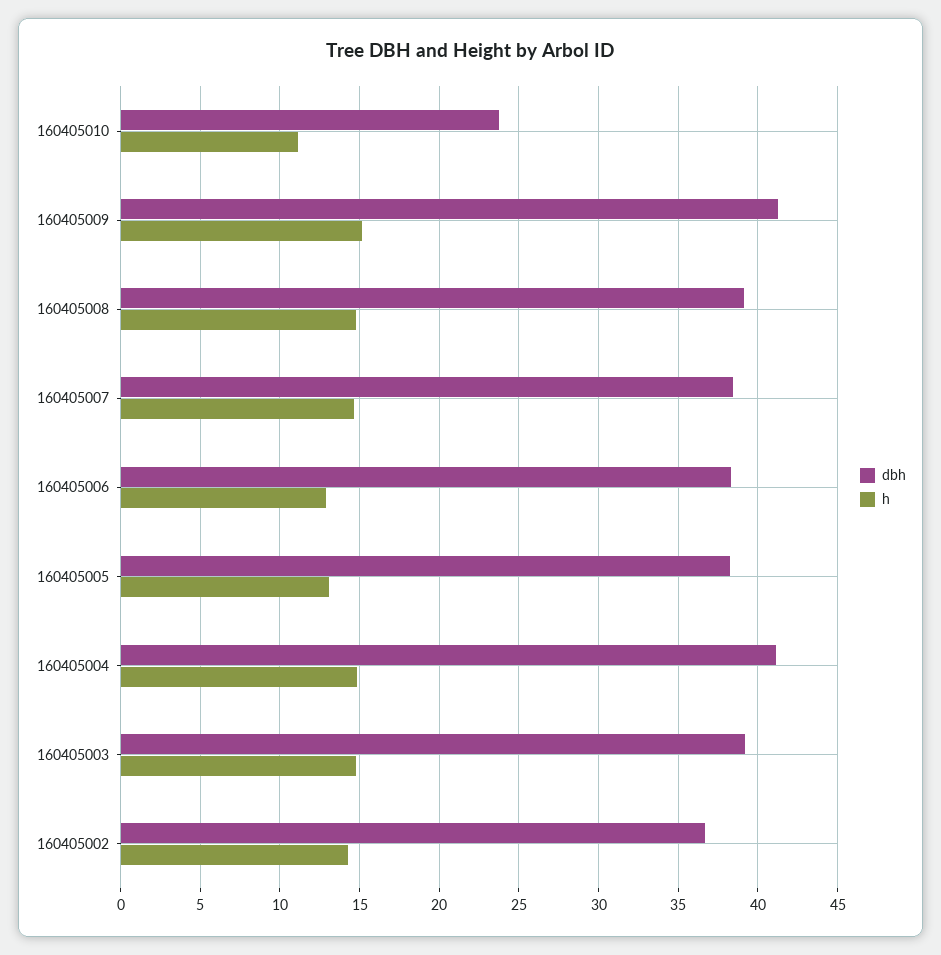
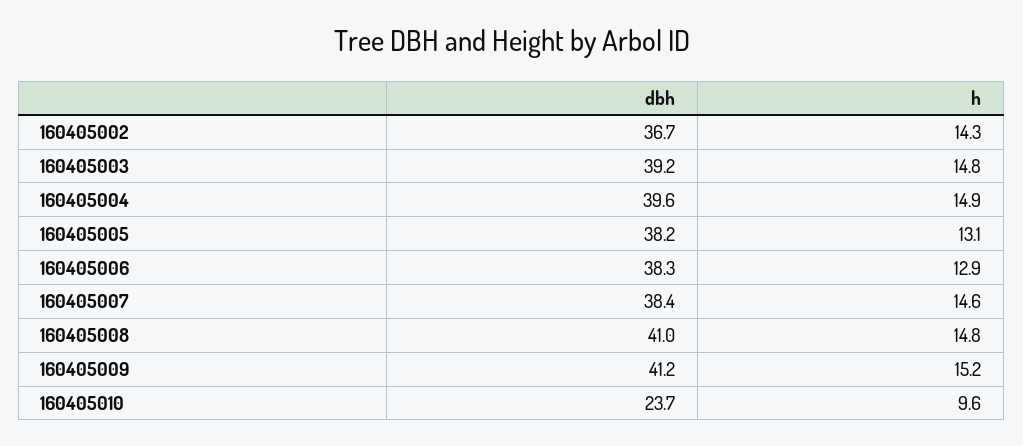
h, 160405010: 11 -> 9.6
dbh, 160405008: 39 -> 41
dbh, 160405004: 41 -> 39.6

